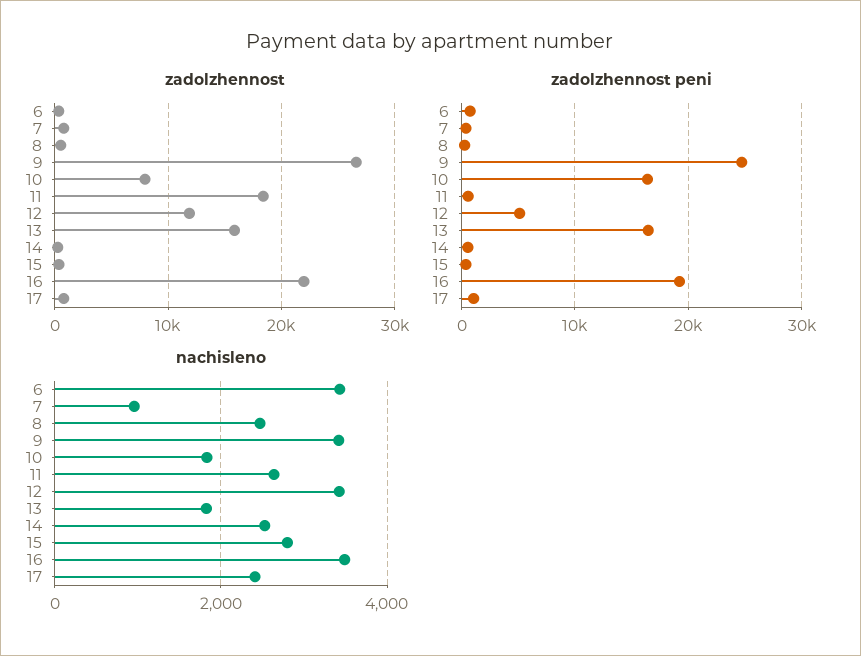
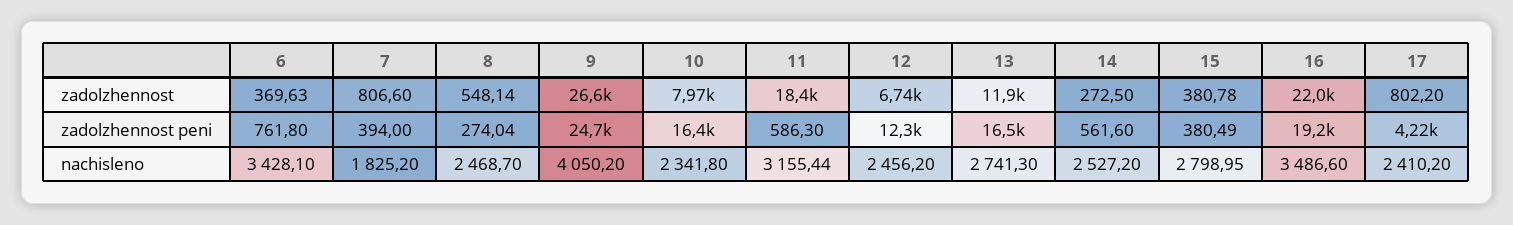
zadolzhennost, 12: 12000 -> 6740
zadolzhennost, 13: 16000 -> 11900
zadolzhennost peni, 12: 5000 -> 12300
zadolzhennost peni, 17: 1000 -> 4220
nachisleno, 7: 1000 -> 1825.2
nachisleno, 9: 3400 -> 4050.2
nachisleno, 10: 1800 -> 2341.8
nachisleno, 11: 2600 -> 3155.44
nachisleno, 12: 3400 -> 2456.2
nachisleno, 13: 1800 -> 2741.3

